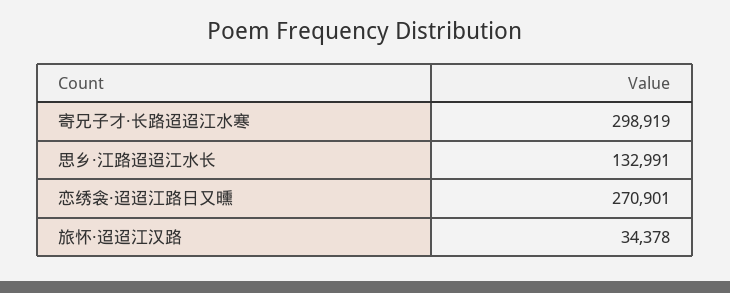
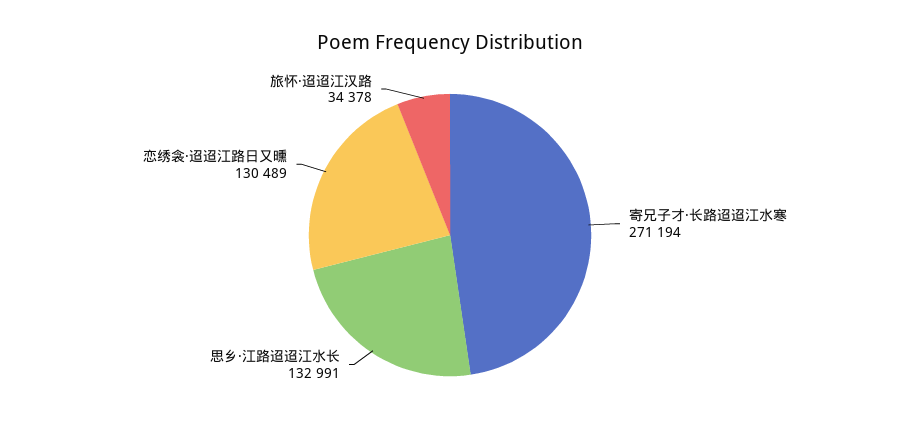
寄兄子才·长路迢迢江水寒: 298919 -> 271194
恋绣衾·迢迢江路日又曛: 270901 -> 130489

